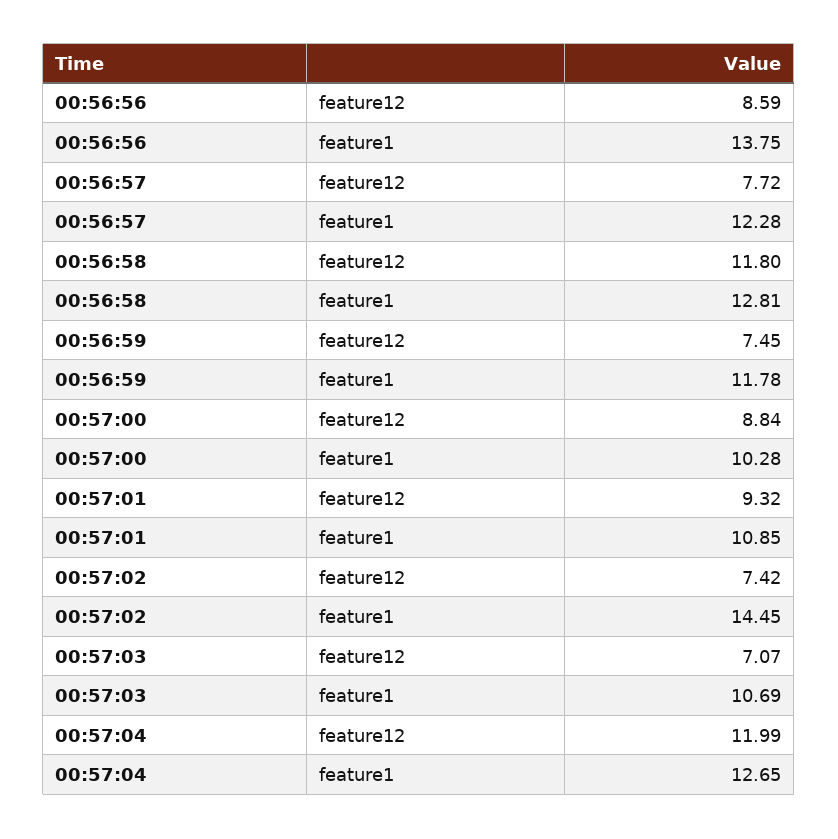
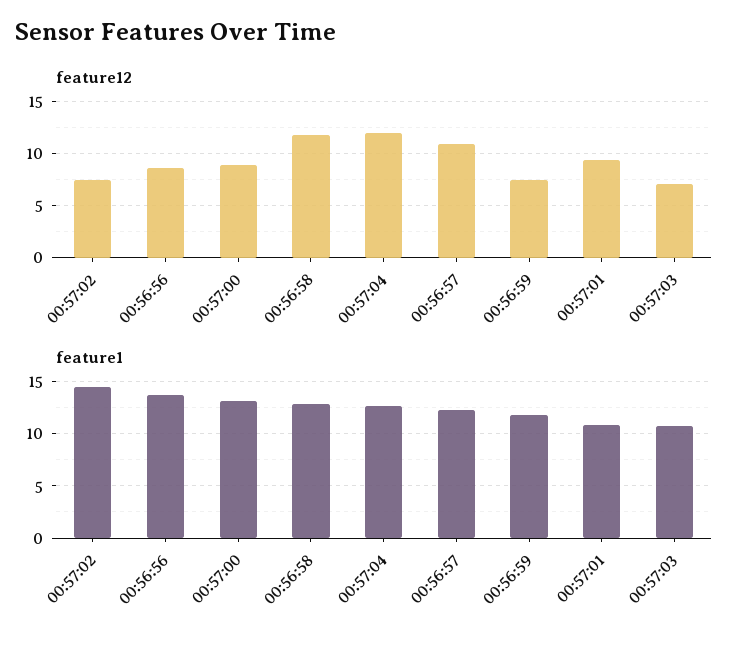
feature12, 00:56:57: 7.72 -> 11
feature1, 00:57:00: 10.28 -> 13

